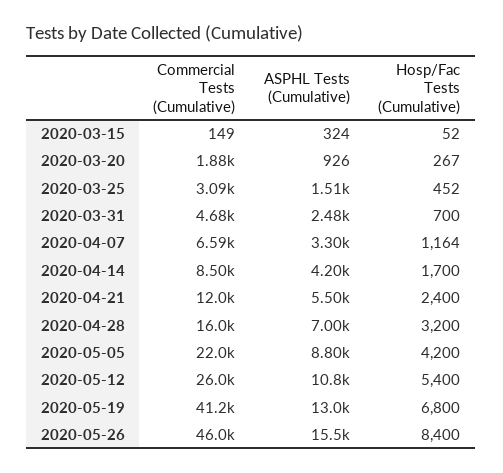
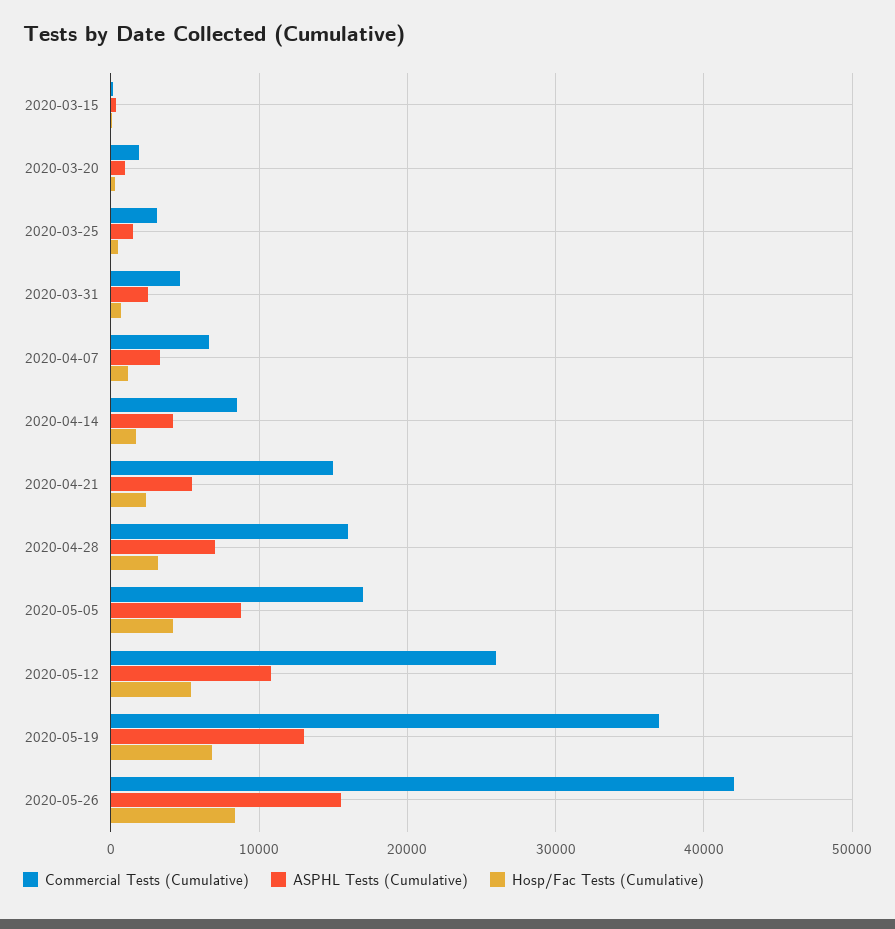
Commercial Tests (Cumulative), 2020-04-21: 12000 -> 15000
Commercial Tests (Cumulative), 2020-05-05: 22000 -> 17000
Commercial Tests (Cumulative), 2020-05-19: 41200 -> 37000
Commercial Tests (Cumulative), 2020-05-26: 46000 -> 42000

